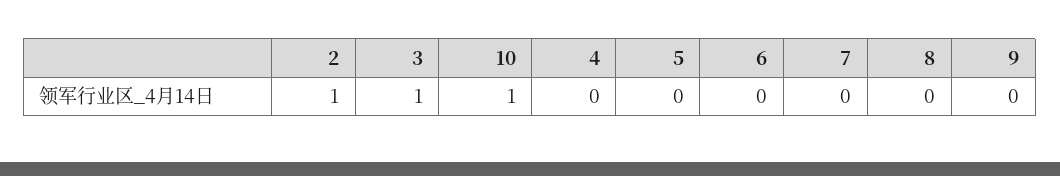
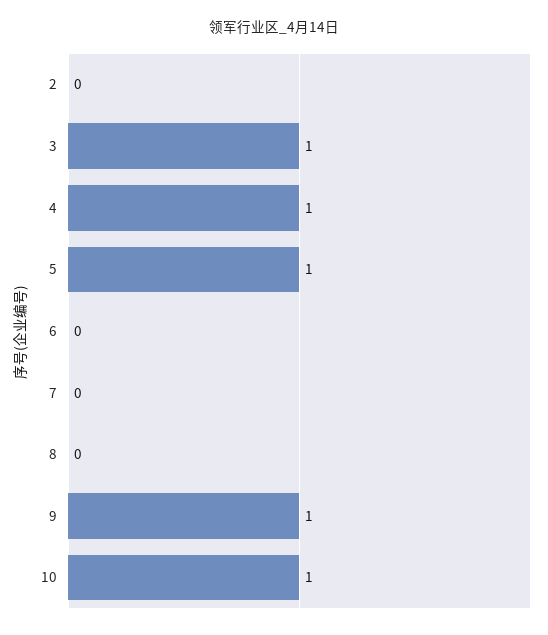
2: 1 -> 0
4: 0 -> 1
5: 0 -> 1
9: 0 -> 1

